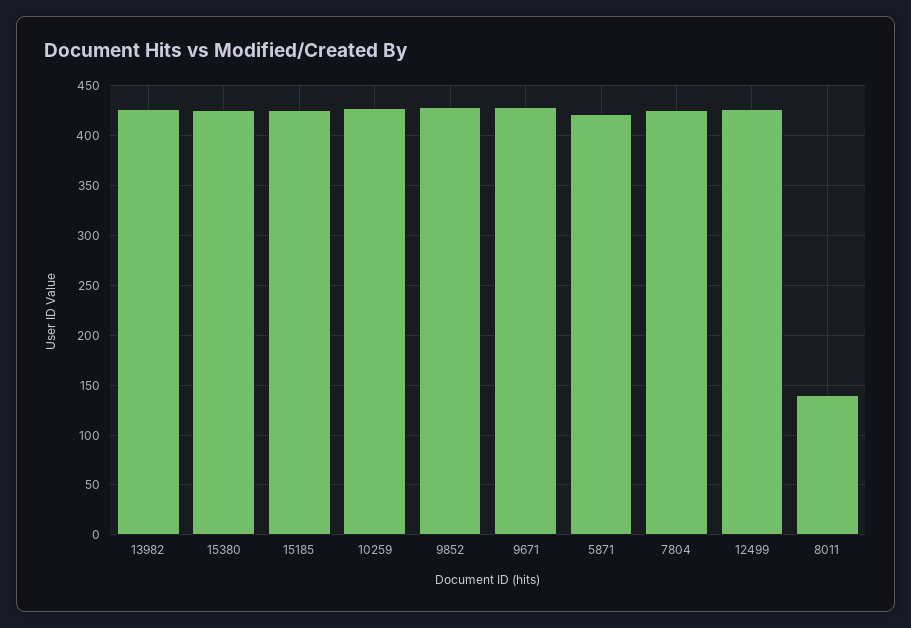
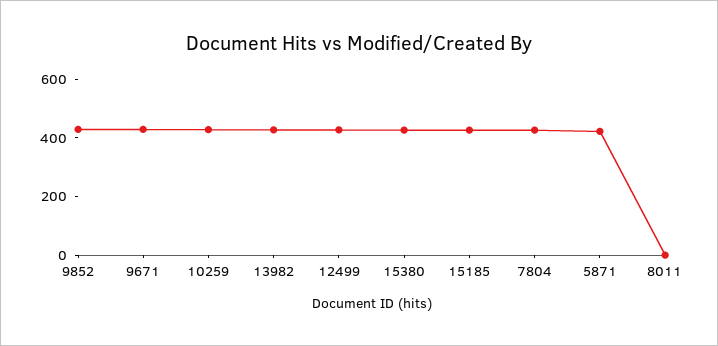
8011: 140 -> 0

